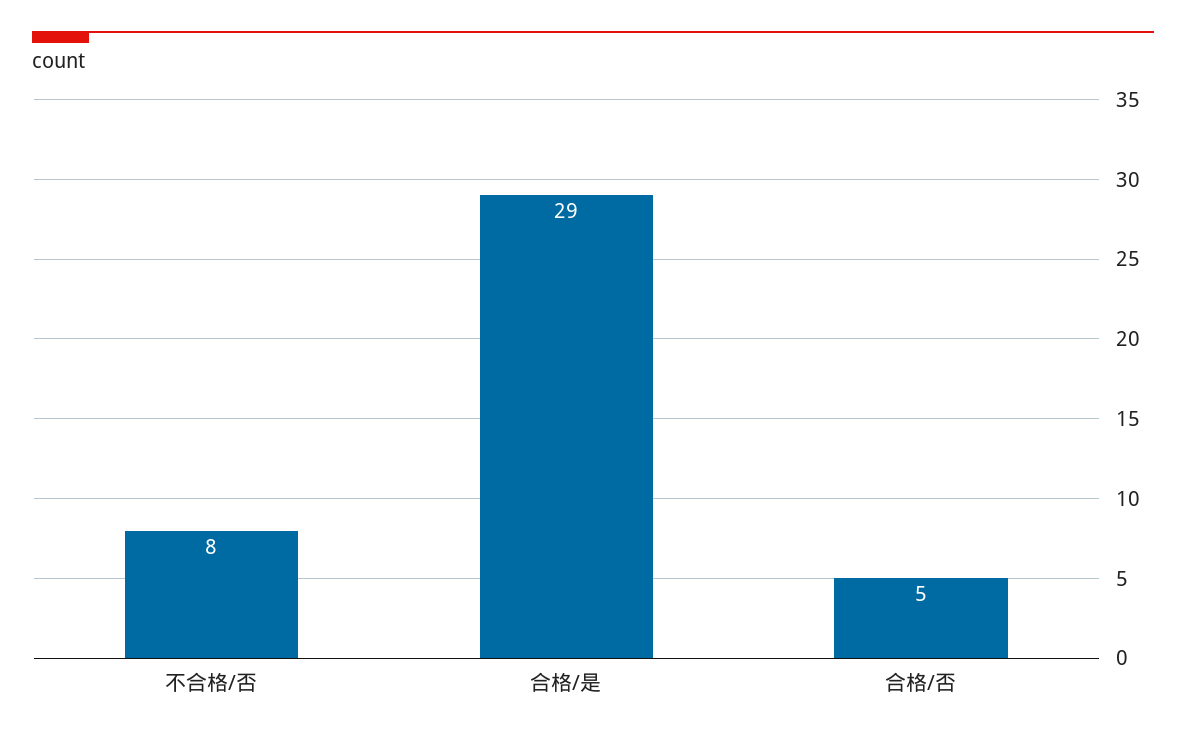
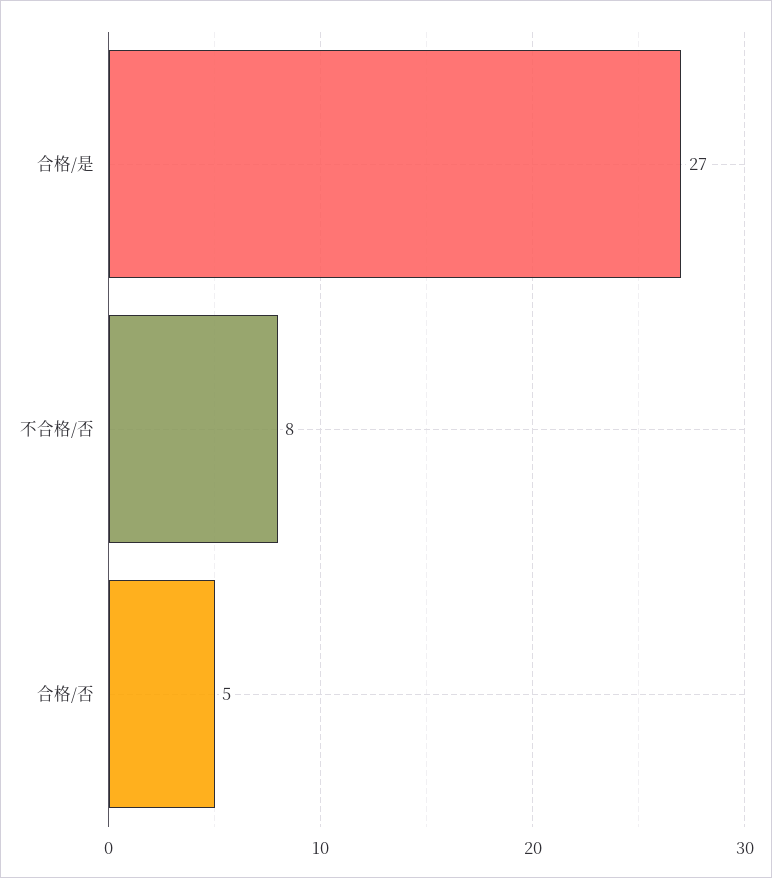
合格/是: 29 -> 27

